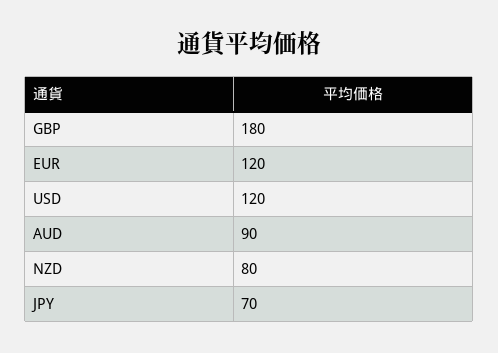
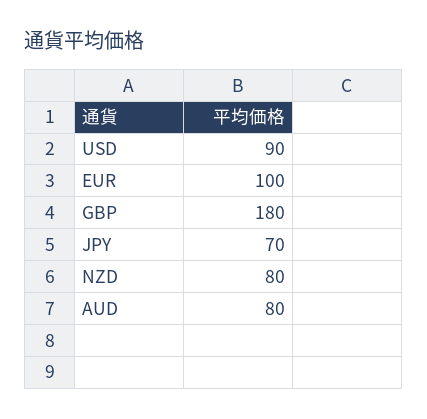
EUR: 120 -> 100
USD: 120 -> 90
AUD: 90 -> 80

